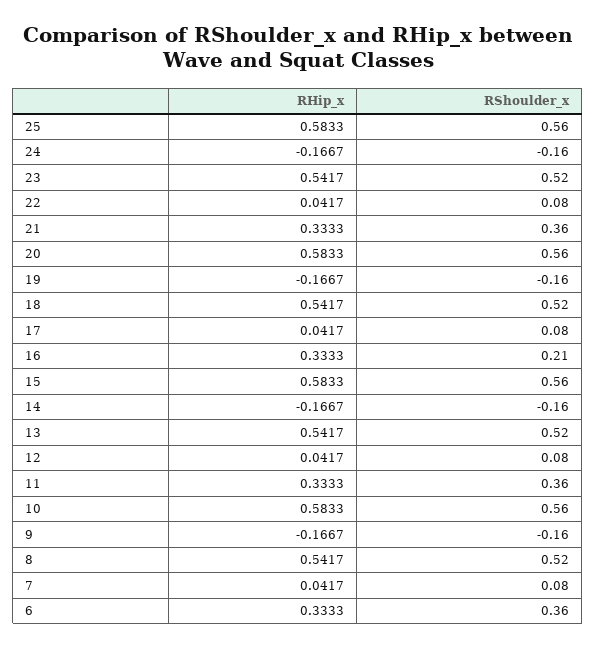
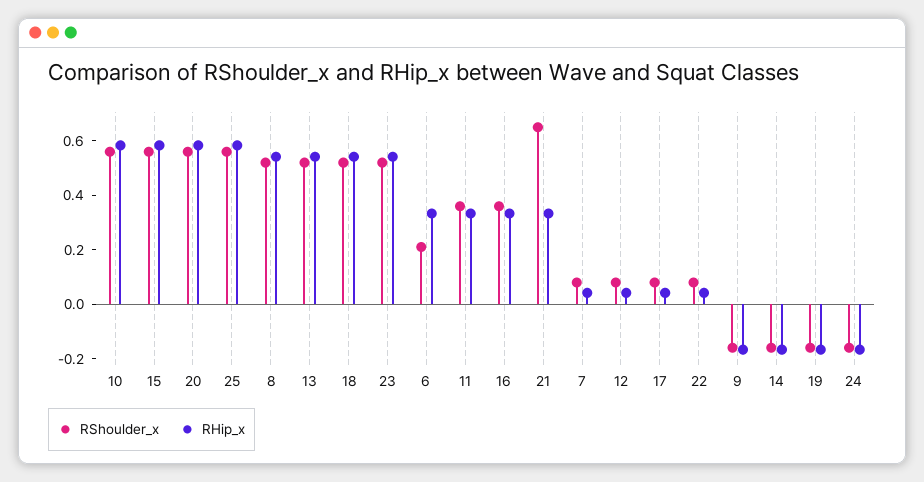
RShoulder_x, 21: 0.36 -> 0.65
RShoulder_x, 16: 0.21 -> 0.35
RShoulder_x, 6: 0.36 -> 0.2

